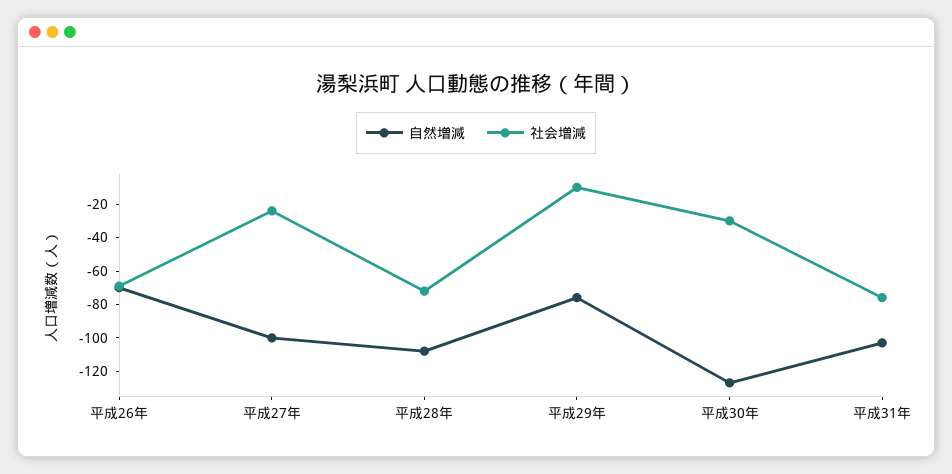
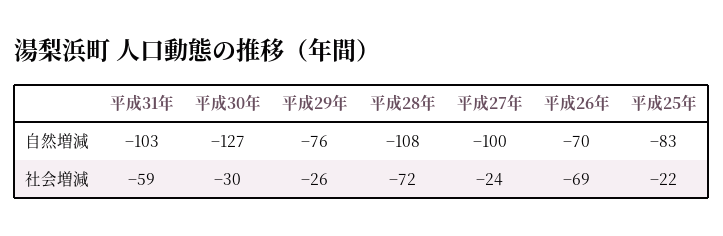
社会増減, 平成29年: -10 -> -26
社会増減, 平成31年: -75 -> -59
自然増減, 平成25年: none -> -83
社会増減, 平成25年: none -> -22

